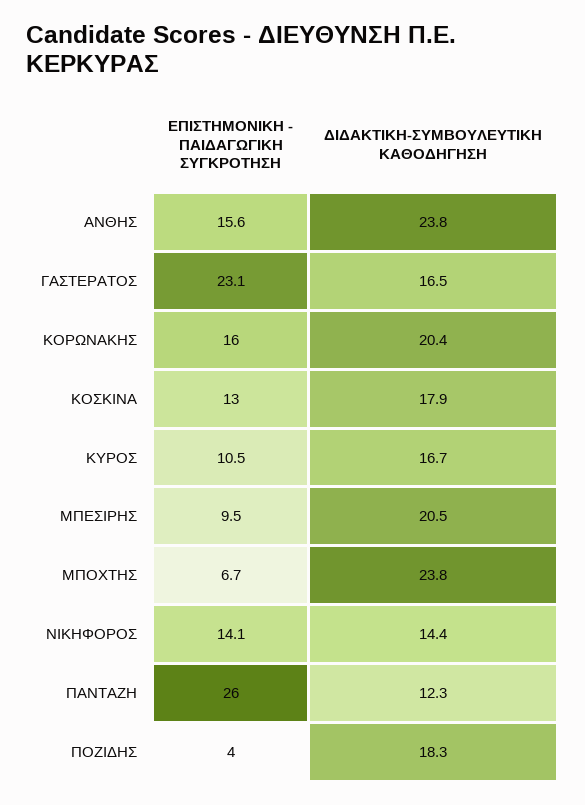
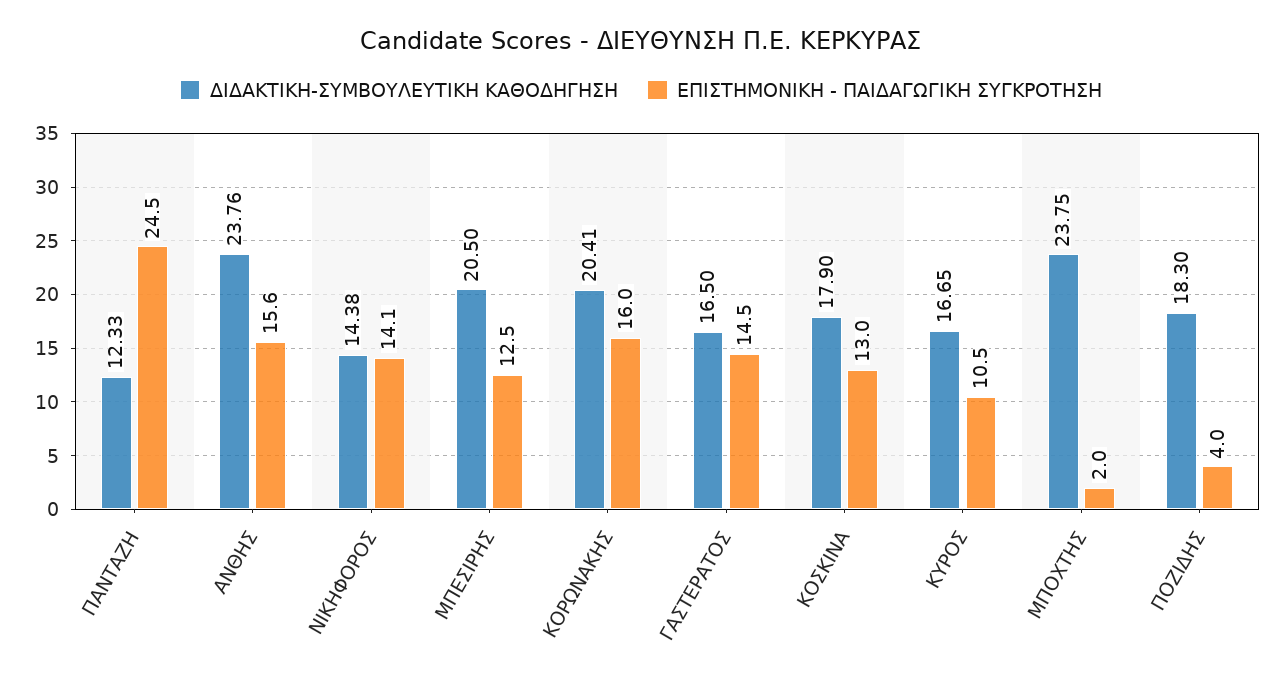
ΕΠΙΣΤΗΜΟΝΙΚΗ - ΠΑΙΔΑΓΩΓΙΚΗ ΣΥΓΚΡΟΤΗΣΗ, ΓΑΣΤΕΡΑΤΟΣ: 23.1 -> 14.5
ΕΠΙΣΤΗΜΟΝΙΚΗ - ΠΑΙΔΑΓΩΓΙΚΗ ΣΥΓΚΡΟΤΗΣΗ, ΜΠΕΣΙΡΗΣ: 9.5 -> 12.5
ΕΠΙΣΤΗΜΟΝΙΚΗ - ΠΑΙΔΑΓΩΓΙΚΗ ΣΥΓΚΡΟΤΗΣΗ, ΜΠΟΧΤΗΣ: 6.7 -> 2
ΕΠΙΣΤΗΜΟΝΙΚΗ - ΠΑΙΔΑΓΩΓΙΚΗ ΣΥΓΚΡΟΤΗΣΗ, ΠΑΝΤΑΖΗ: 26 -> 24.5

